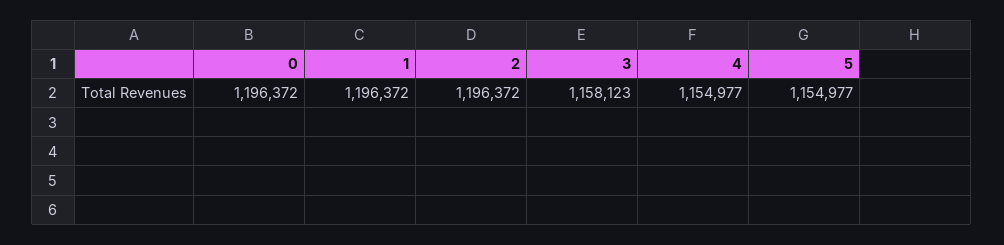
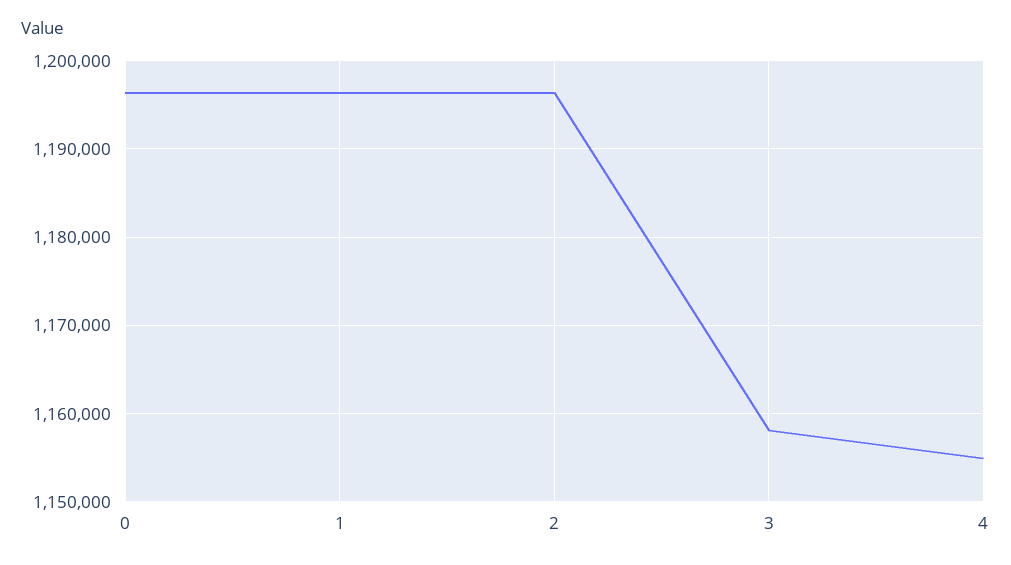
5: 1154977 -> none

